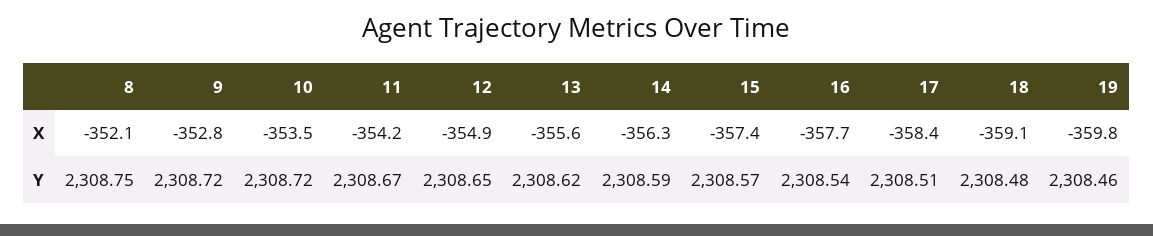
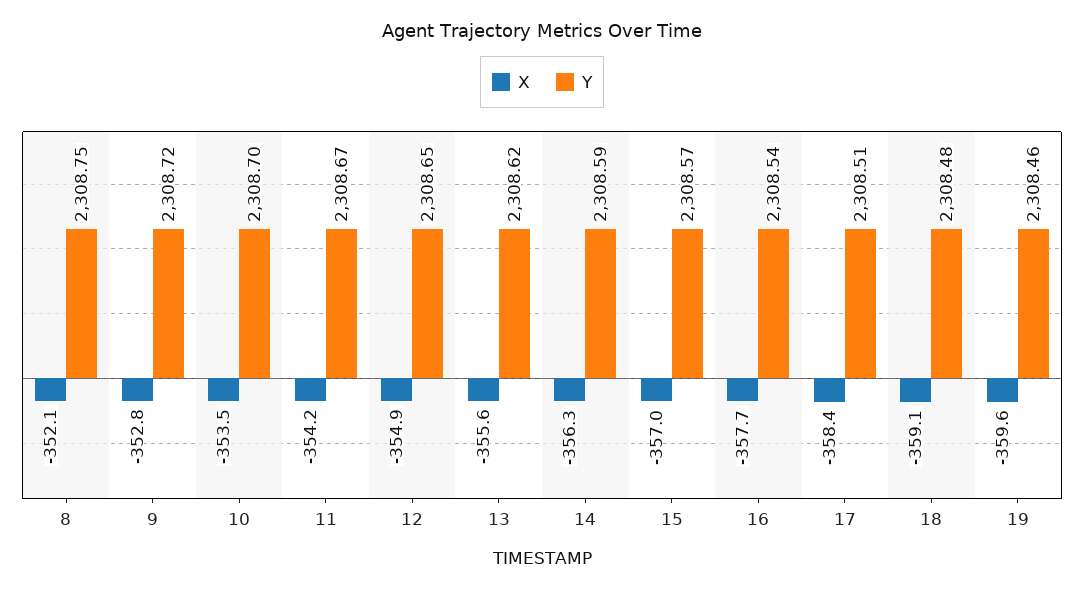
X, 15: -357.4 -> -357
X, 19: -359.8 -> -359.6
Y, 10: 2308.72 -> 2308.7

